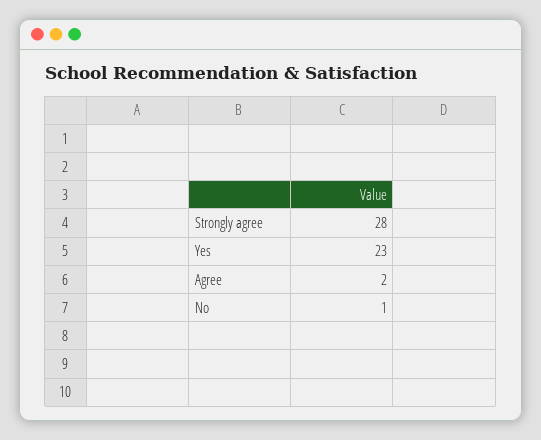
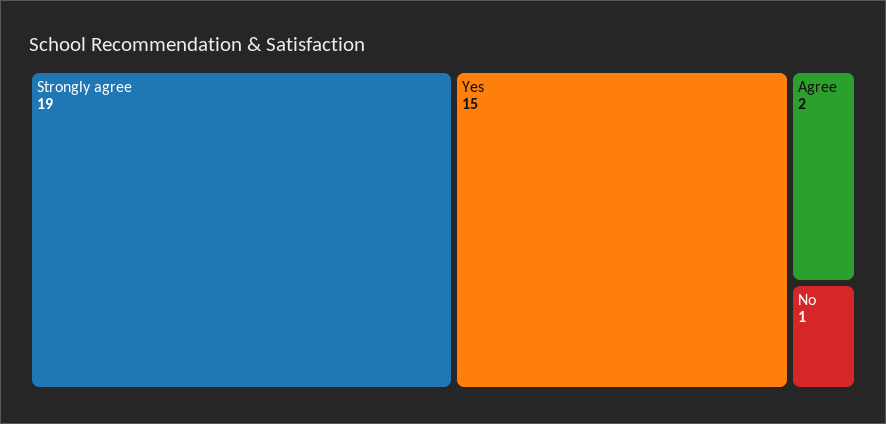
Strongly agree: 28 -> 19
Yes: 23 -> 15

